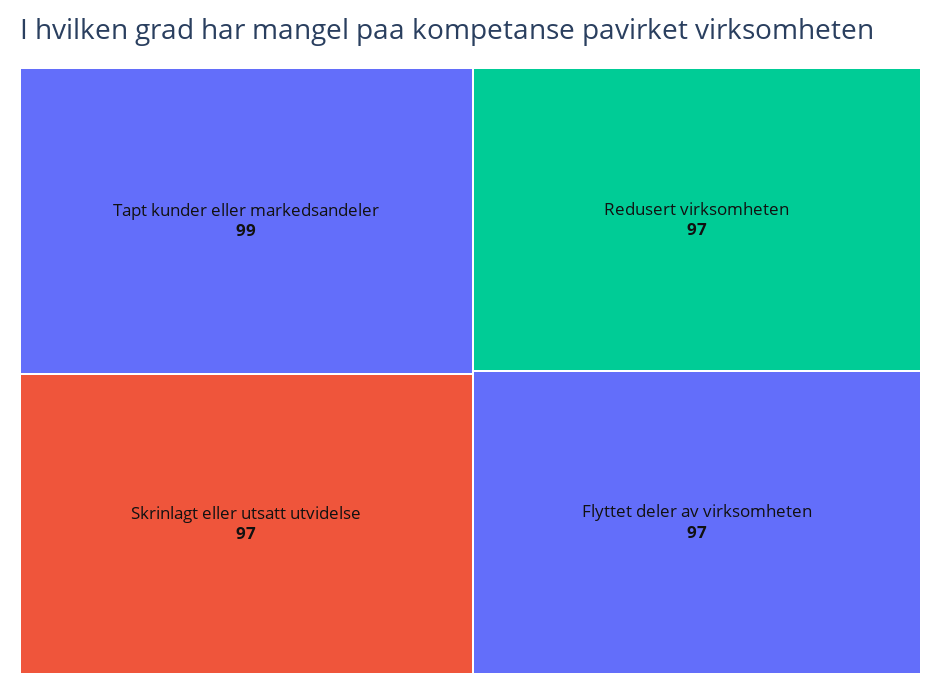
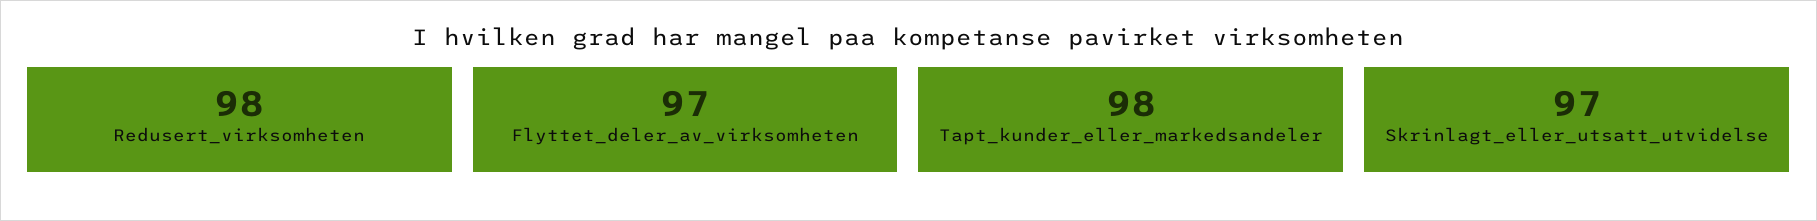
Tapt kunder eller markedsandeler: 99 -> 98
Redusert virksomheten: 97 -> 98

